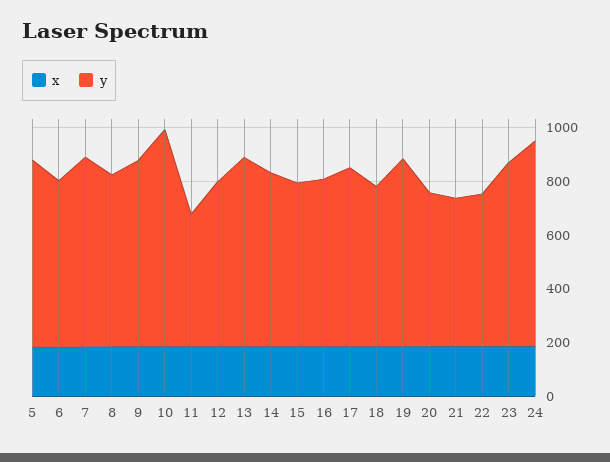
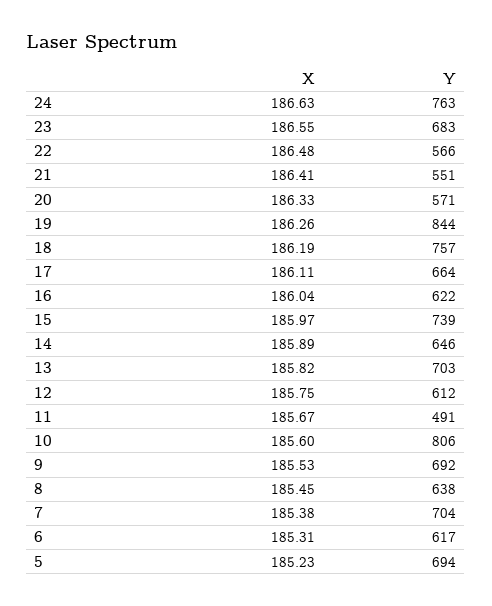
y, 15: 600 -> 739
y, 18: 600 -> 757
y, 19: 700 -> 844

